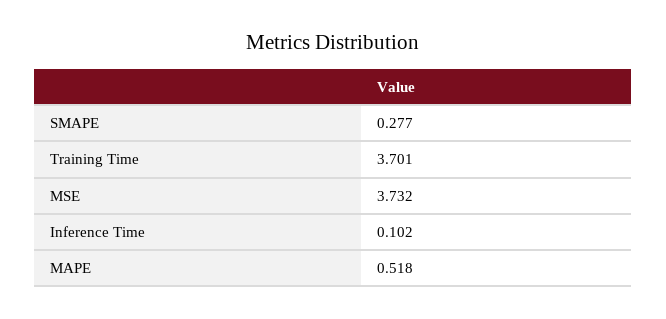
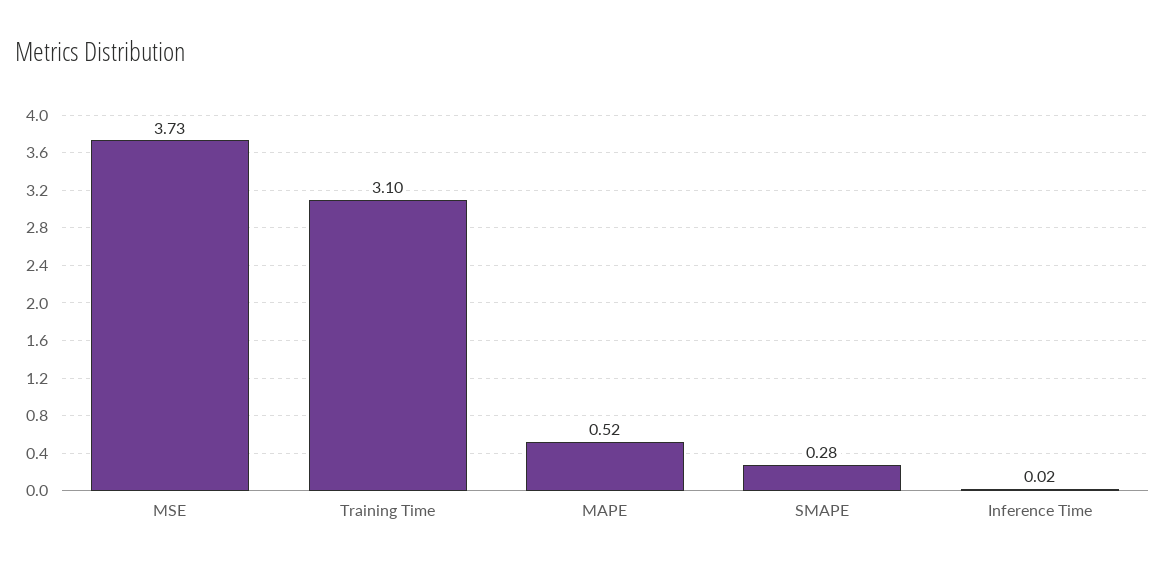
Training Time: 3.701 -> 3.1
Inference Time: 0.102 -> 0.02

